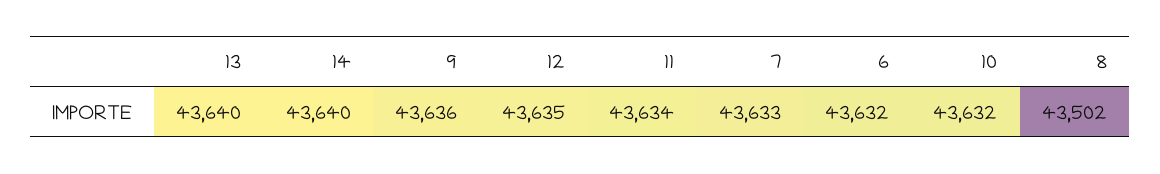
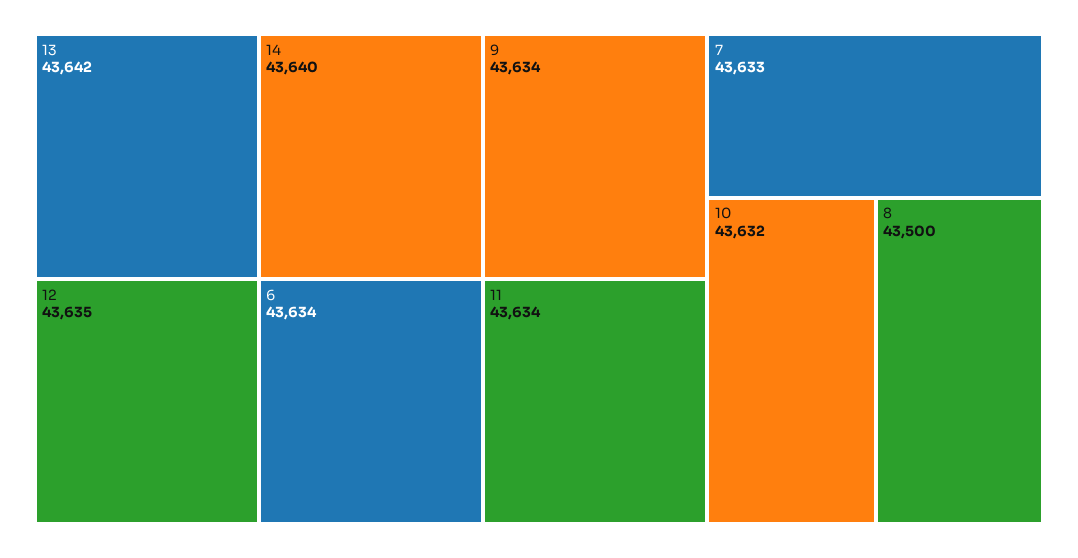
13: 43640 -> 43642
9: 43636 -> 43634
6: 43632 -> 43634
8: 43502 -> 43500

